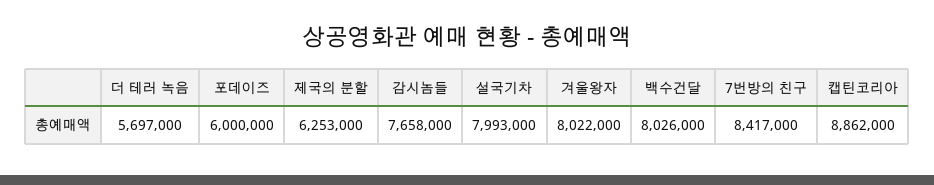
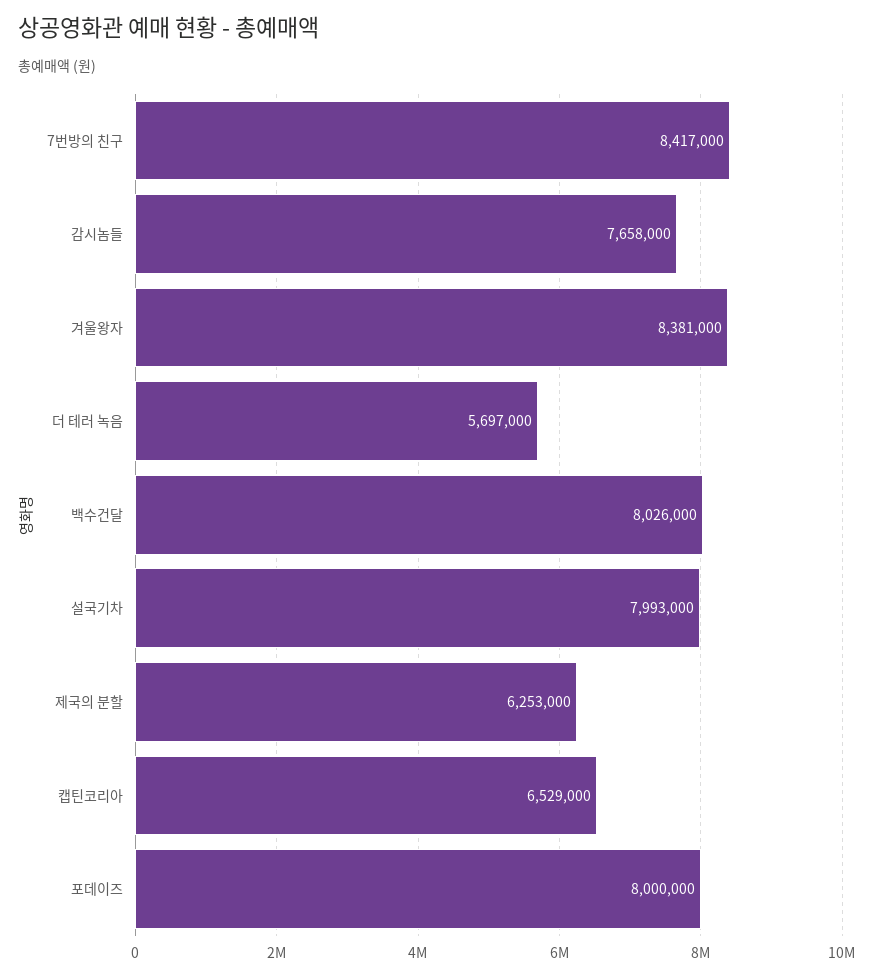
포데이즈: 6000000 -> 8000000
겨울왕자: 8022000 -> 8381000
캡틴코리아: 8862000 -> 6529000

